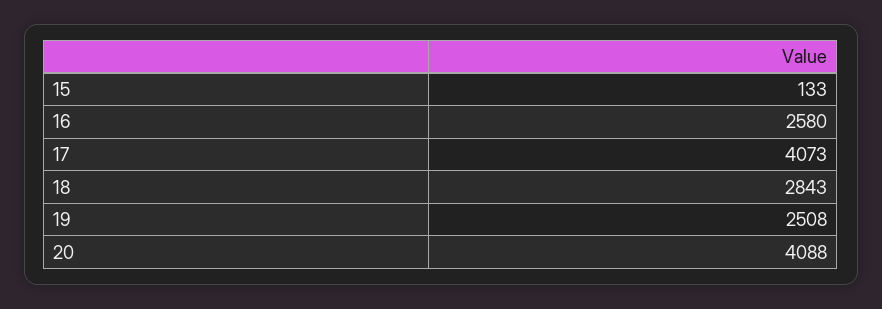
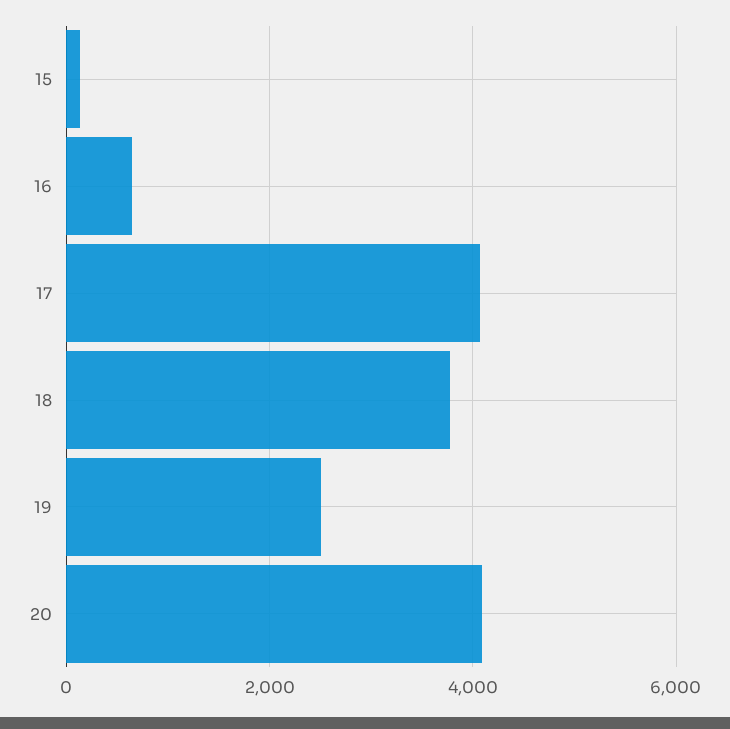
16: 2580 -> 600
18: 2843 -> 3800

